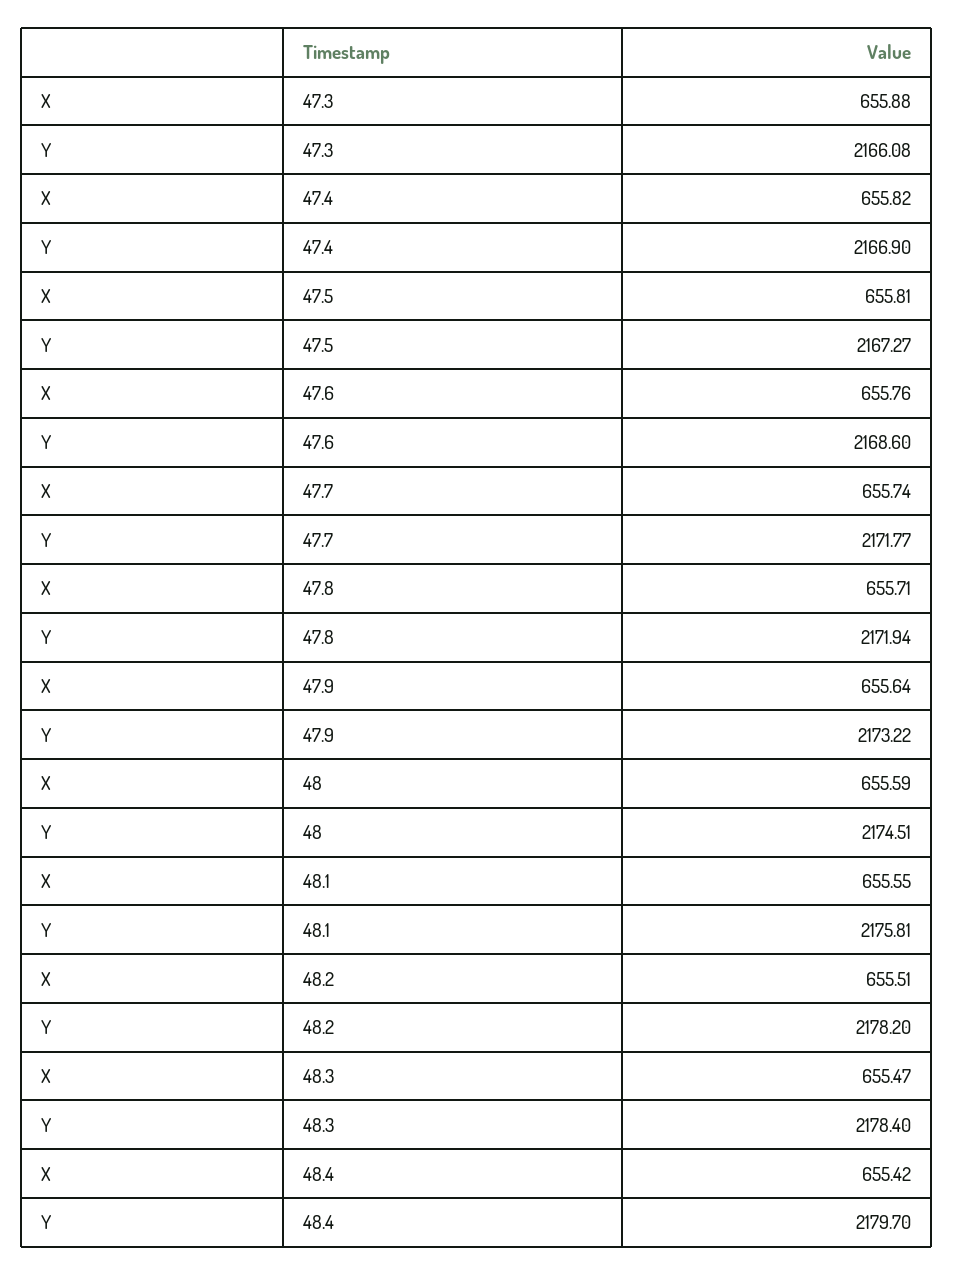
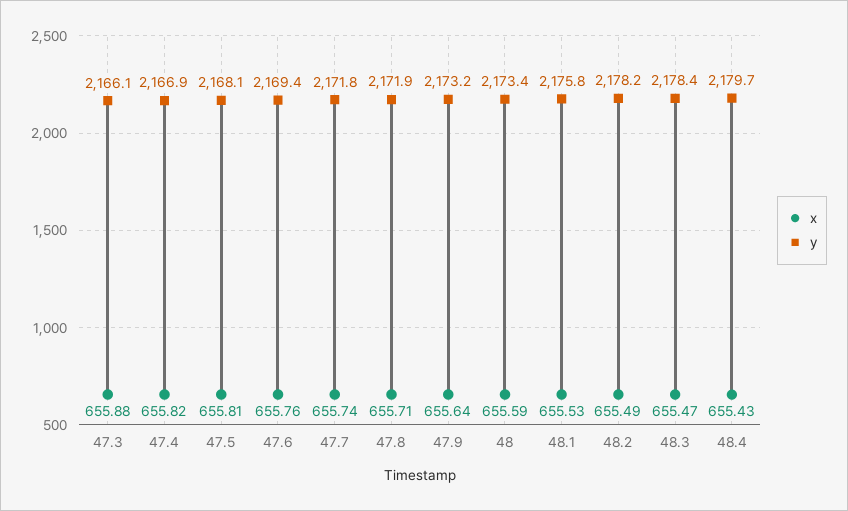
Y, 47.5: 2167.27 -> 2168.1
Y, 47.6: 2168.6 -> 2169.4
Y, 48: 2174.51 -> 2173.4
X, 48.1: 655.55 -> 655.53
X, 48.2: 655.51 -> 655.49
X, 48.4: 655.42 -> 655.43

